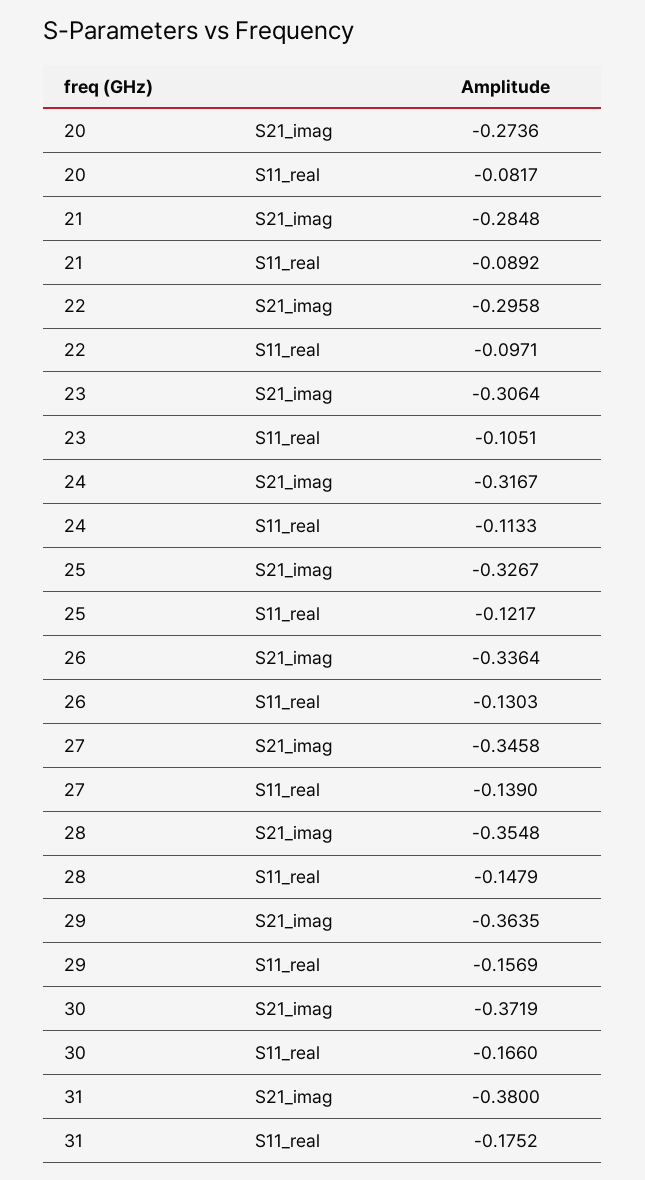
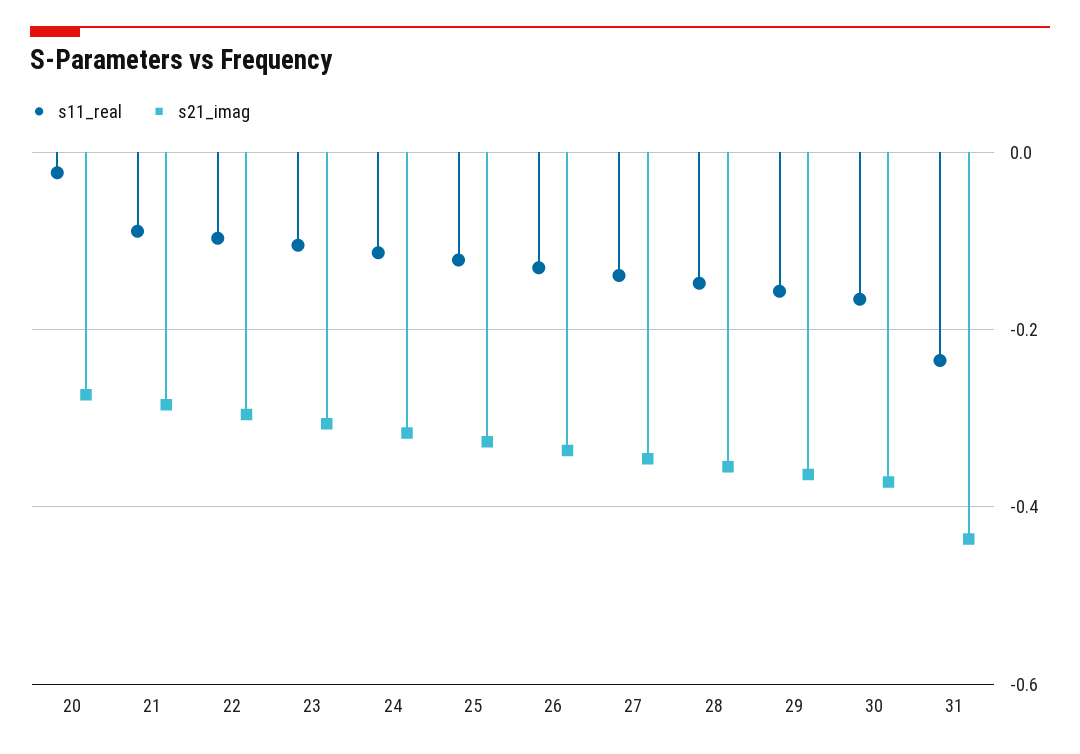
S11_real, 20: -0.0817 -> -0.02
S21_imag, 31: -0.38 -> -0.44
S11_real, 31: -0.1752 -> -0.24

